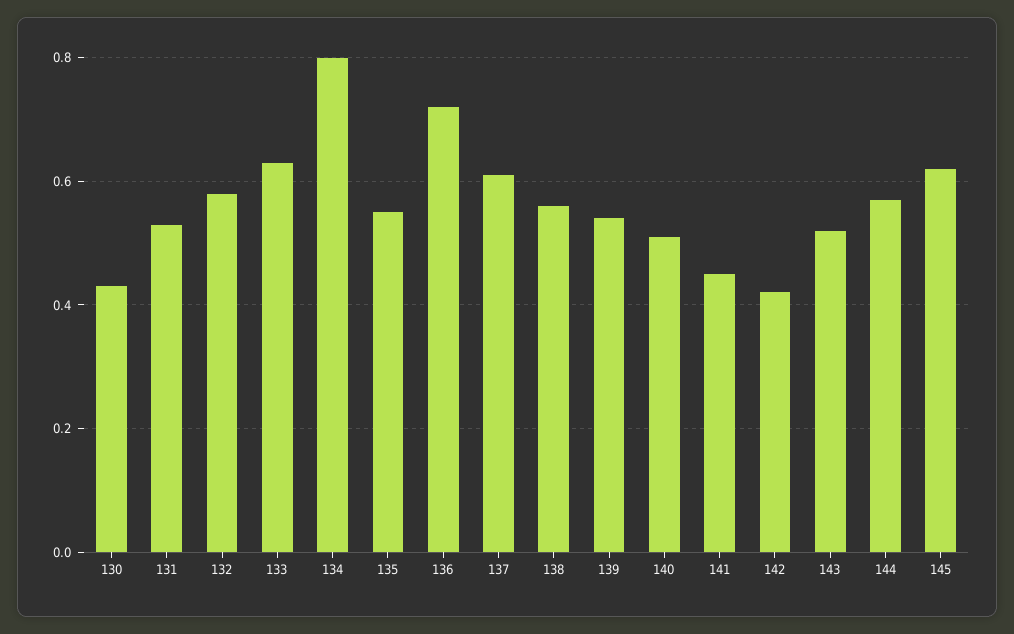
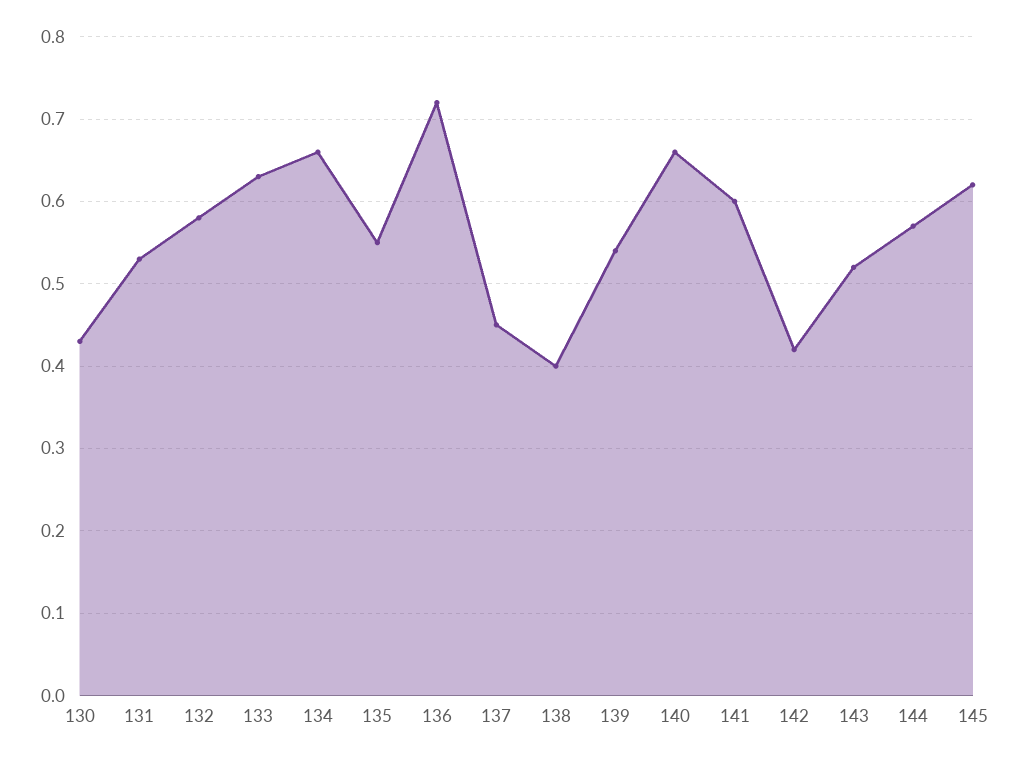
134: 0.8 -> 0.66
137: 0.6 -> 0.45
138: 0.55 -> 0.4
140: 0.5 -> 0.66
141: 0.45 -> 0.6

